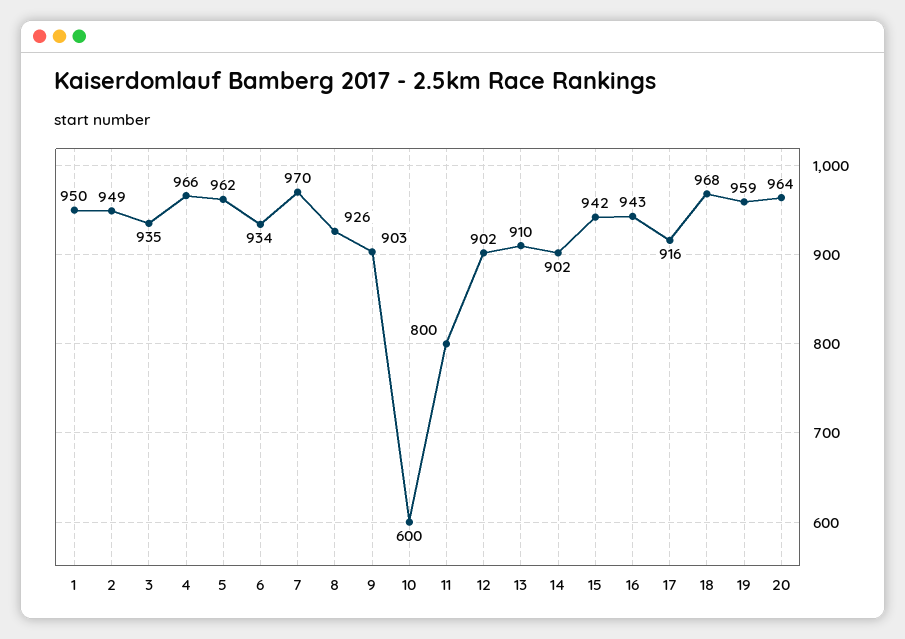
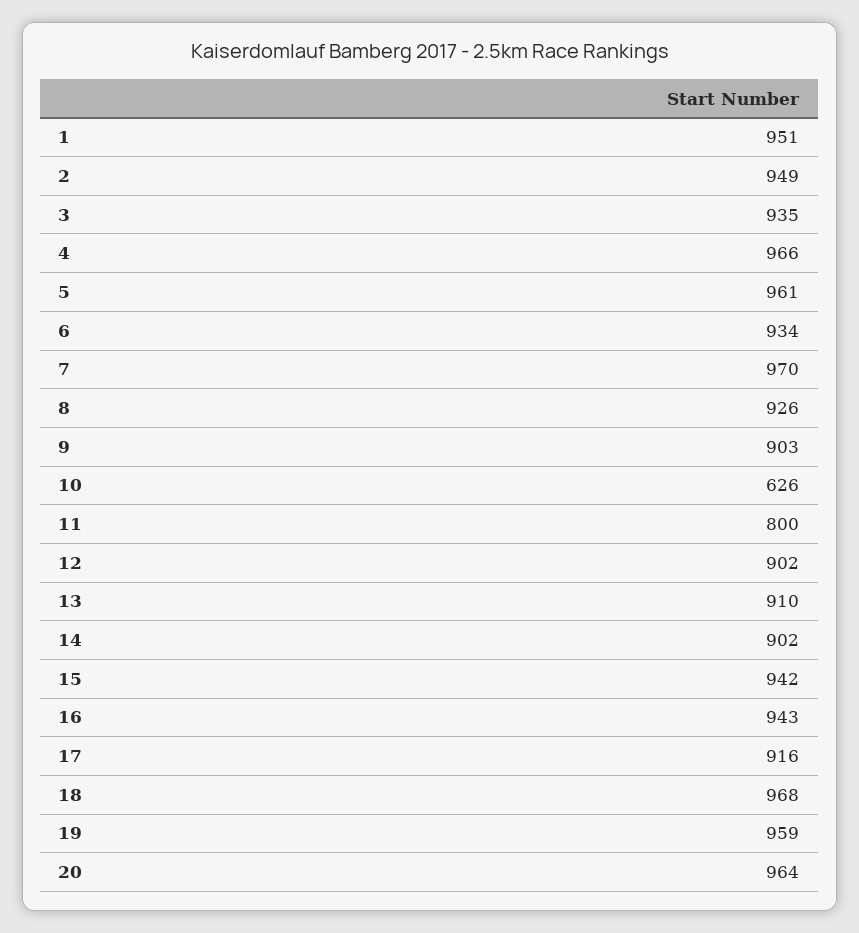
1: 950 -> 951
5: 962 -> 961
10: 600 -> 626

